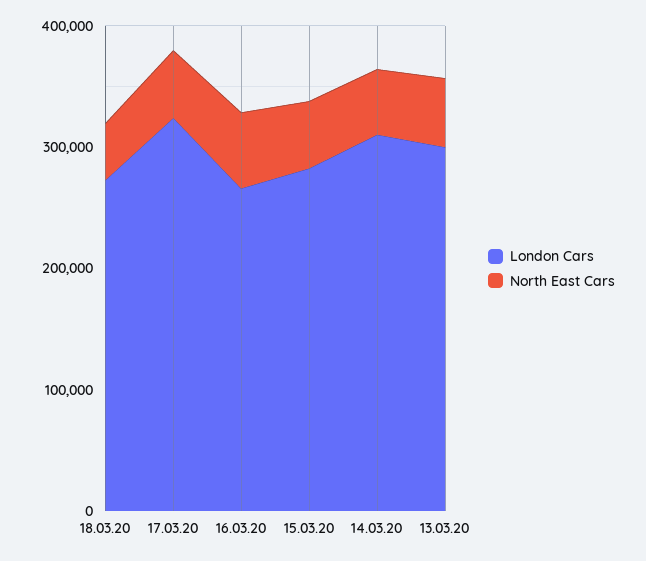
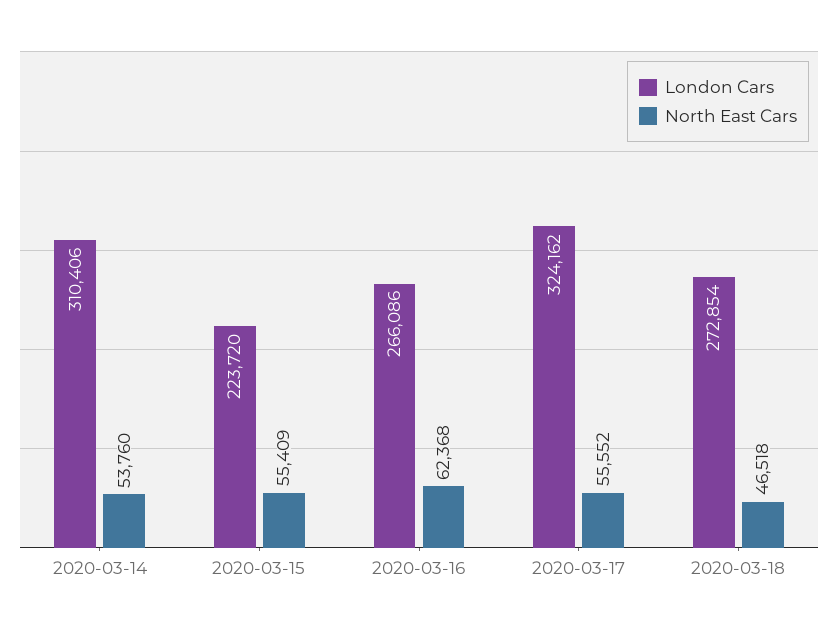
London Cars, 15.03.20: 280000 -> 223720
London Cars, 13.03.20: 300000 -> none
North East Cars, 13.03.20: 60000 -> none

